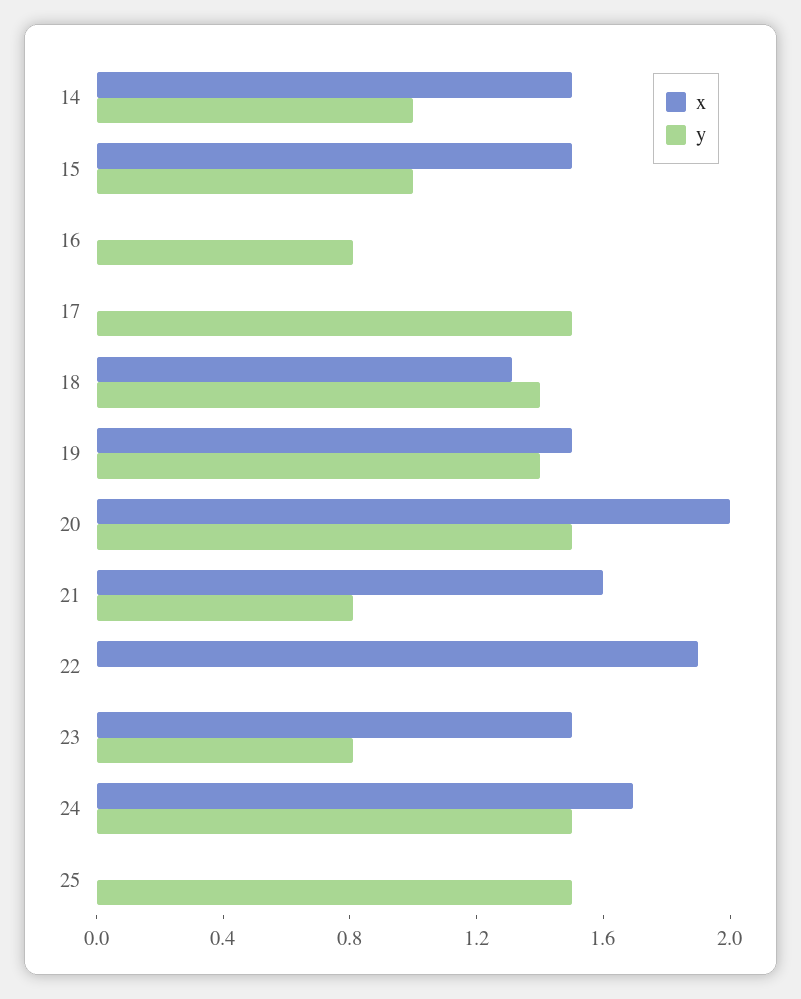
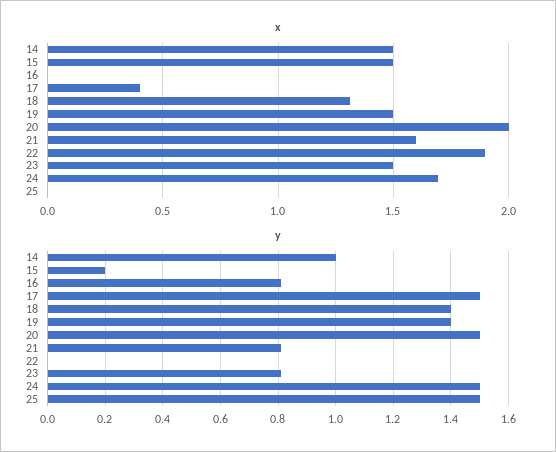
y, 15: 1 -> 0.2
x, 17: 0 -> 0.4

